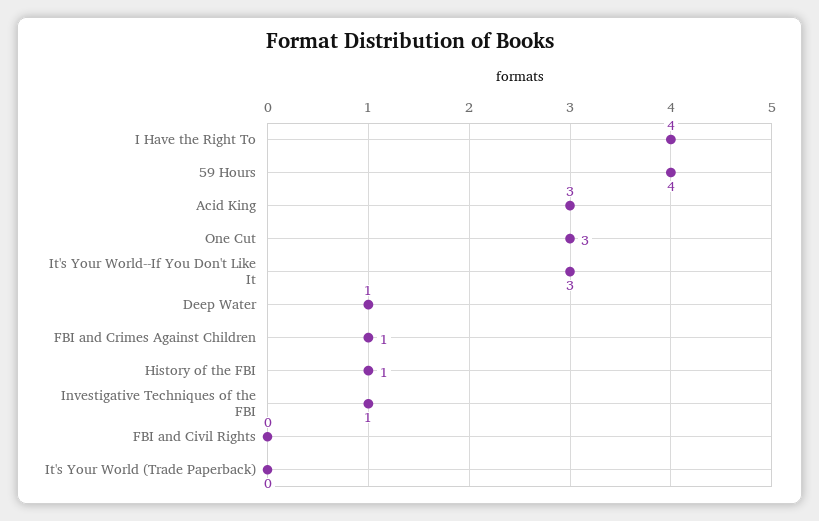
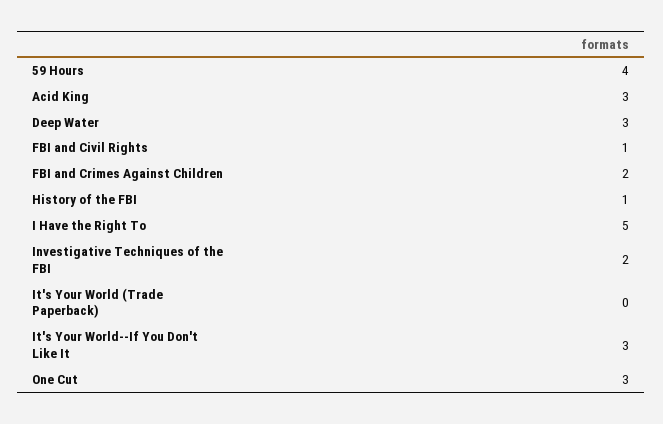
I Have the Right To: 4 -> 5
Deep Water: 1 -> 3
FBI and Crimes Against Children: 1 -> 2
Investigative Techniques of the FBI: 1 -> 2
FBI and Civil Rights: 0 -> 1

